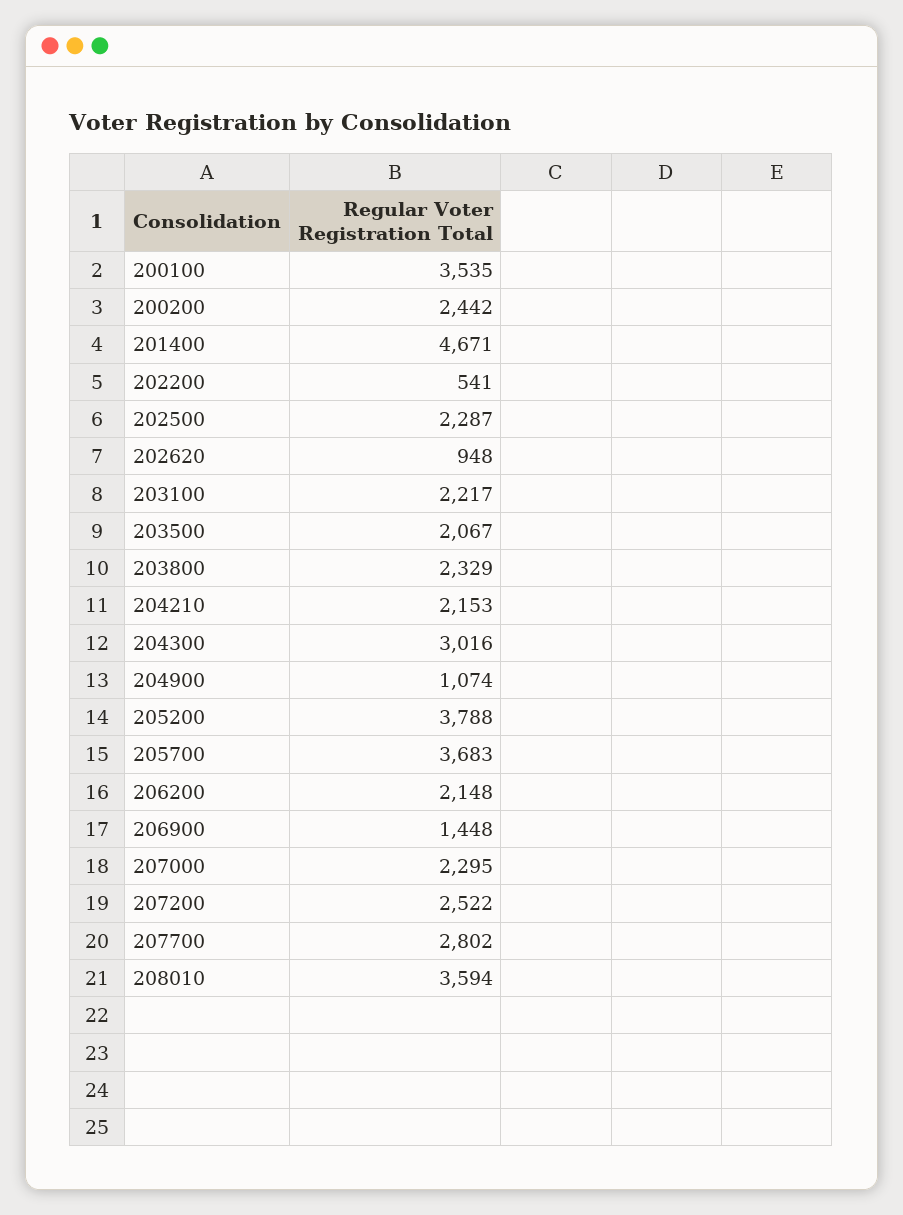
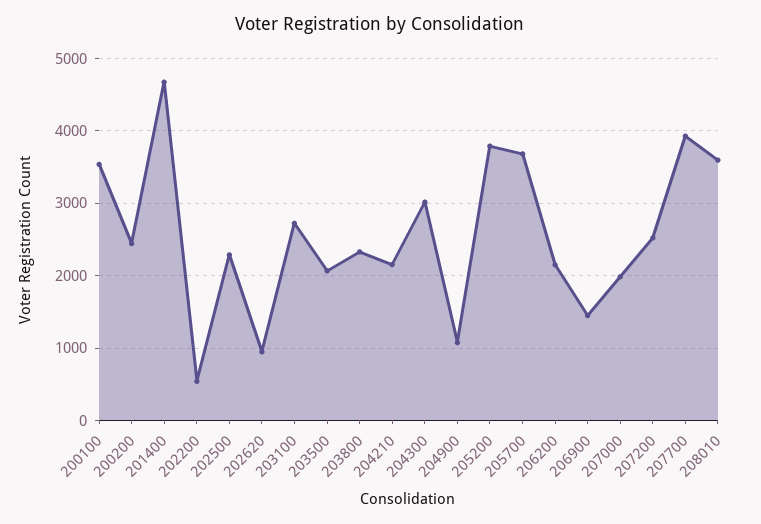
203100: 2217 -> 2700
207000: 2295 -> 2000
207700: 2802 -> 3900

